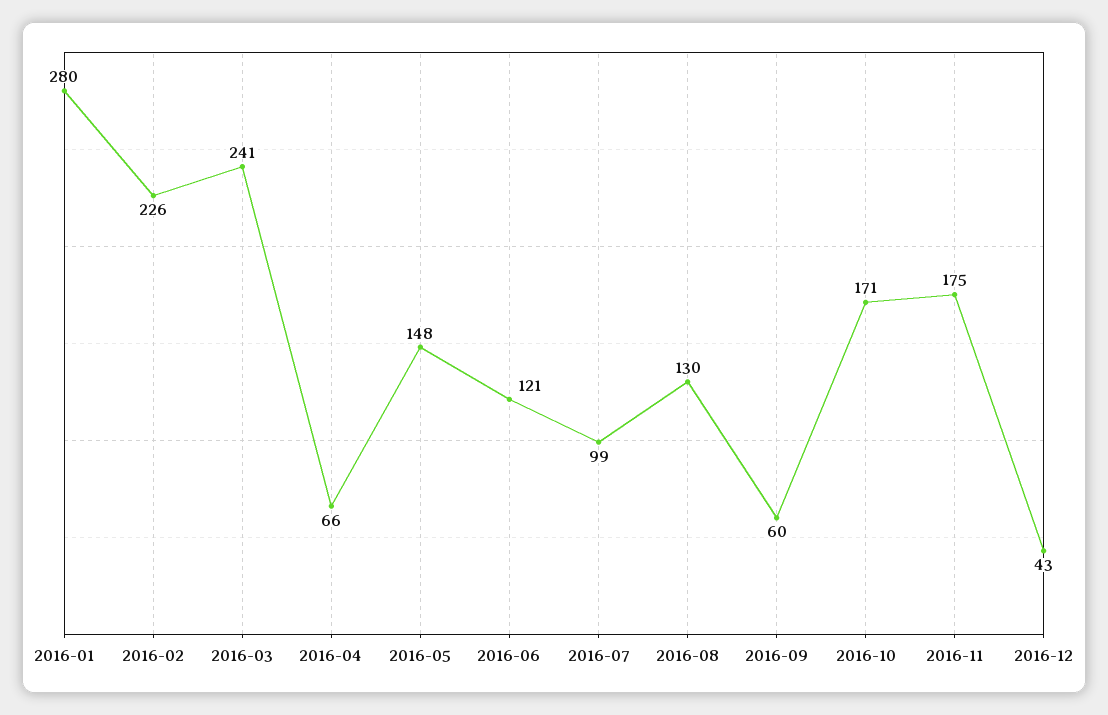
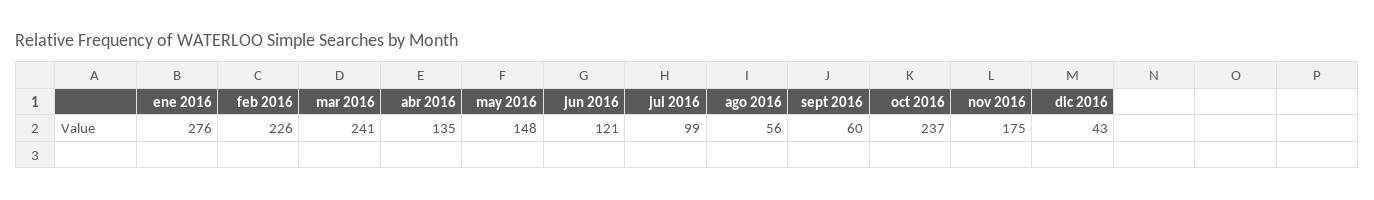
2016-01: 280 -> 276
2016-04: 66 -> 135
2016-08: 130 -> 56
2016-10: 171 -> 237

